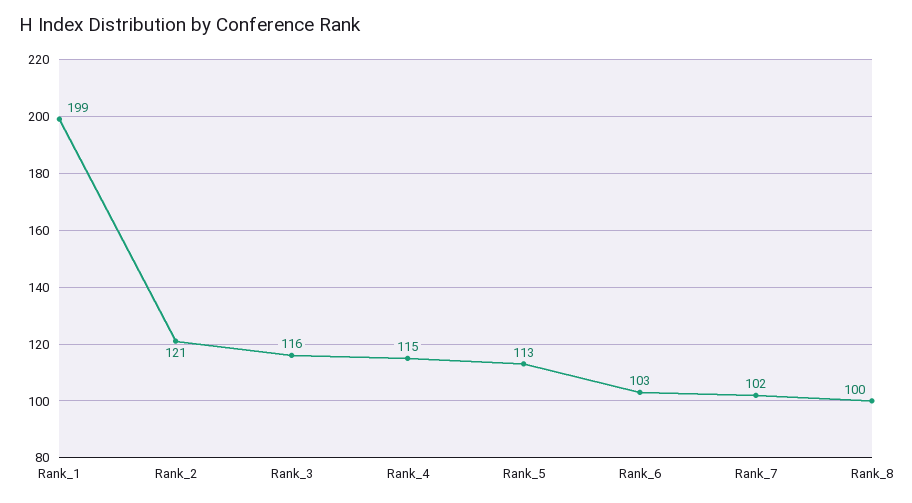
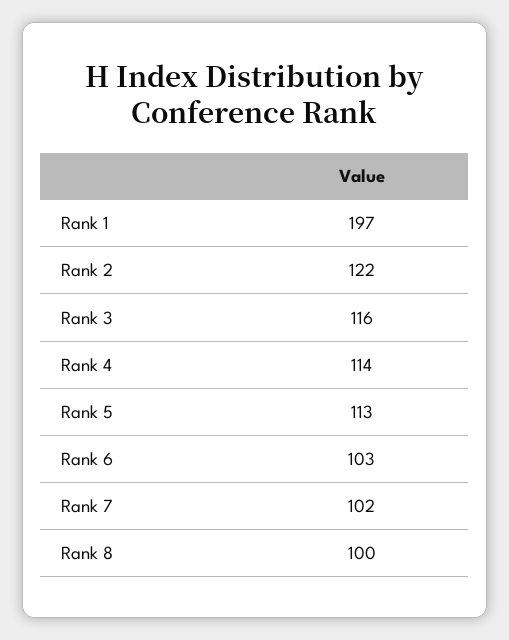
Rank_1: 199 -> 197
Rank_2: 121 -> 122
Rank_4: 115 -> 114

